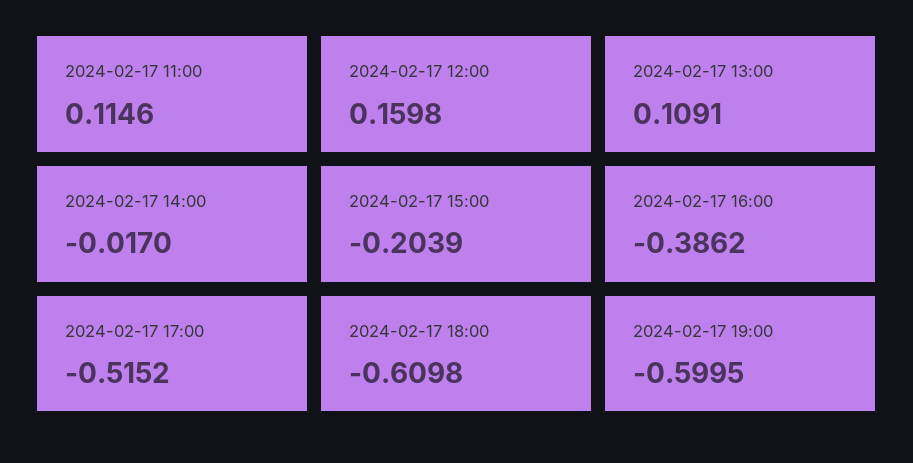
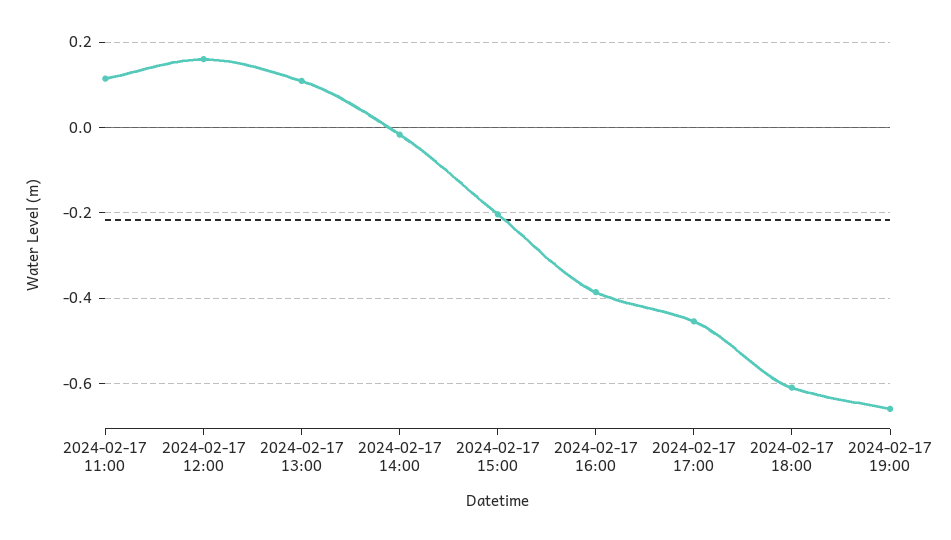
2024-02-17 17:00: -0.5152 -> -0.46
2024-02-17 19:00: -0.5995 -> -0.66

